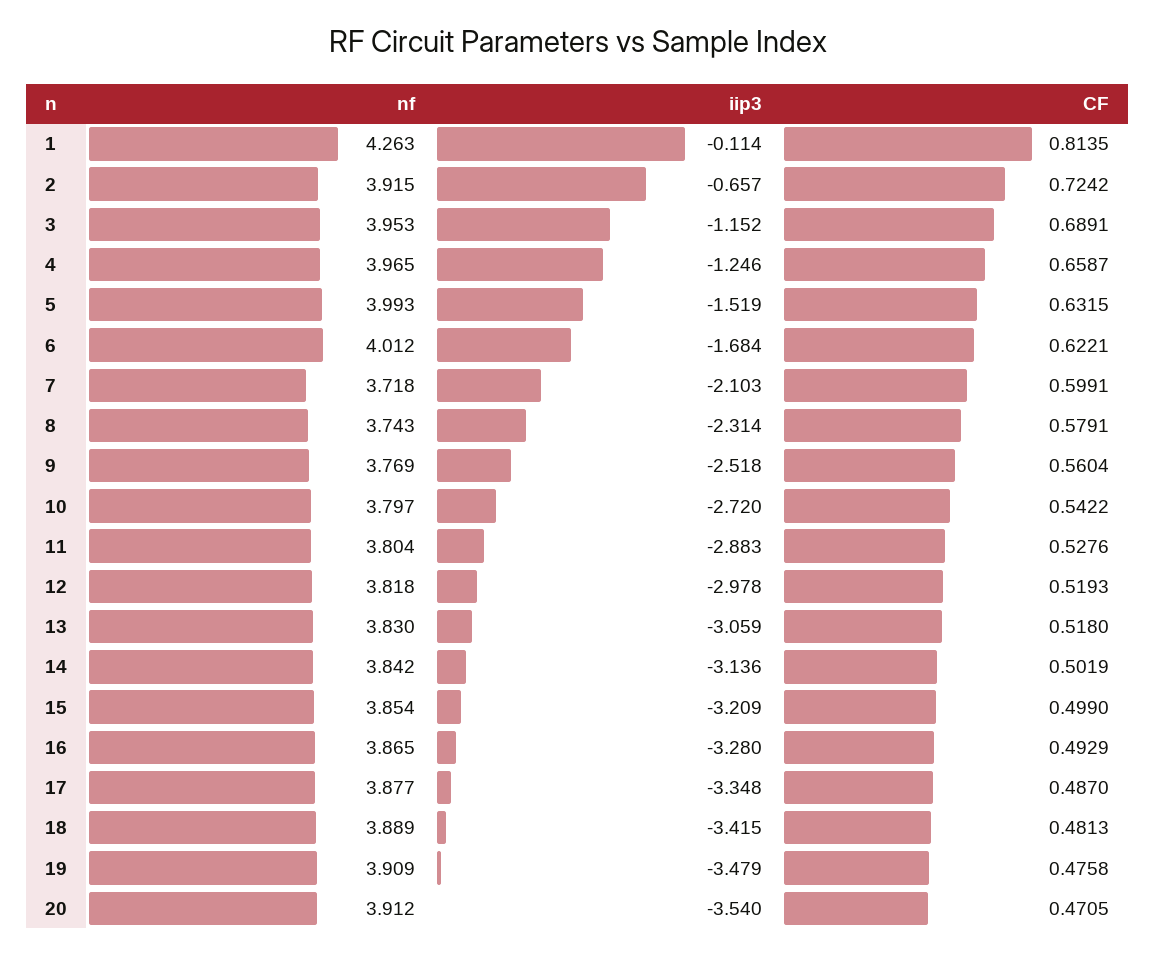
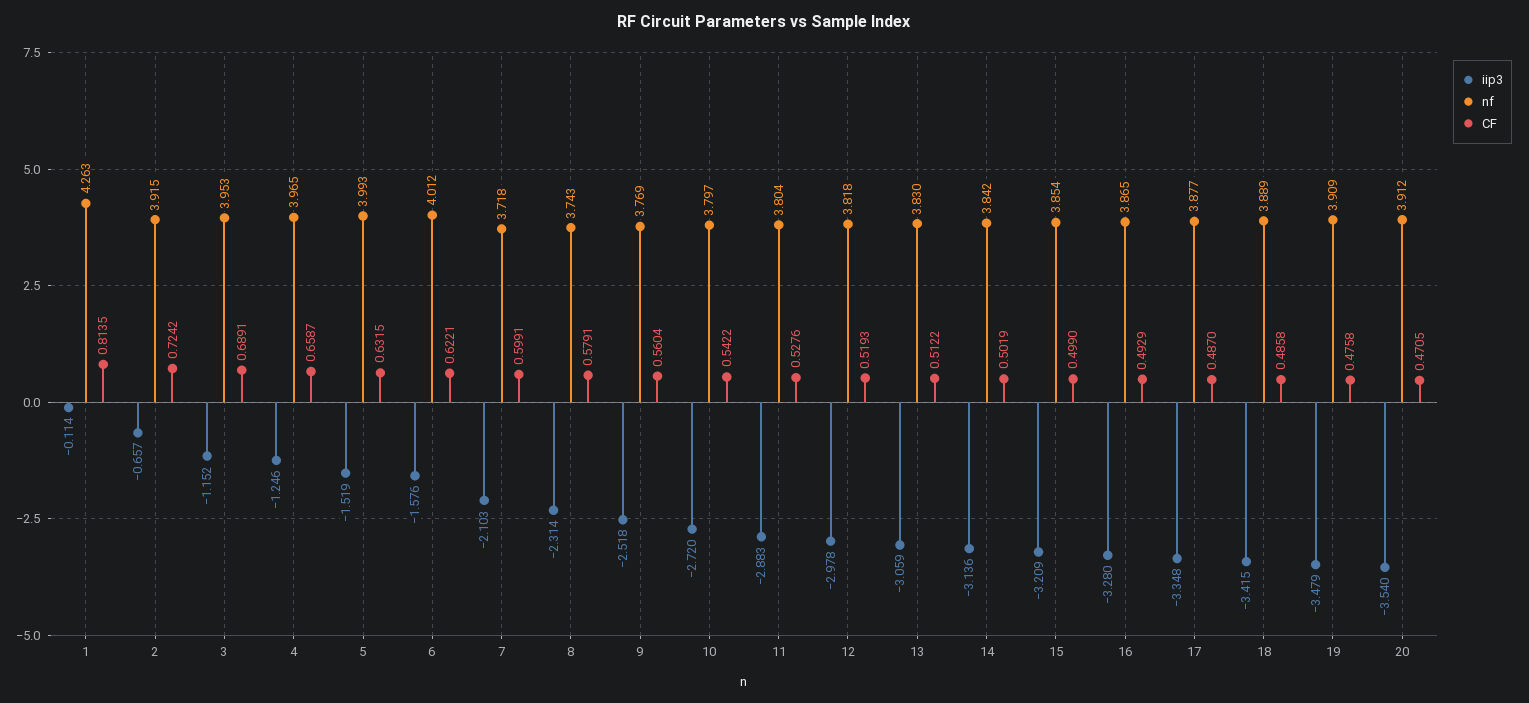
iip3, 6: -1.684 -> -1.576
CF, 13: 0.518 -> 0.5122
CF, 18: 0.4813 -> 0.4858

